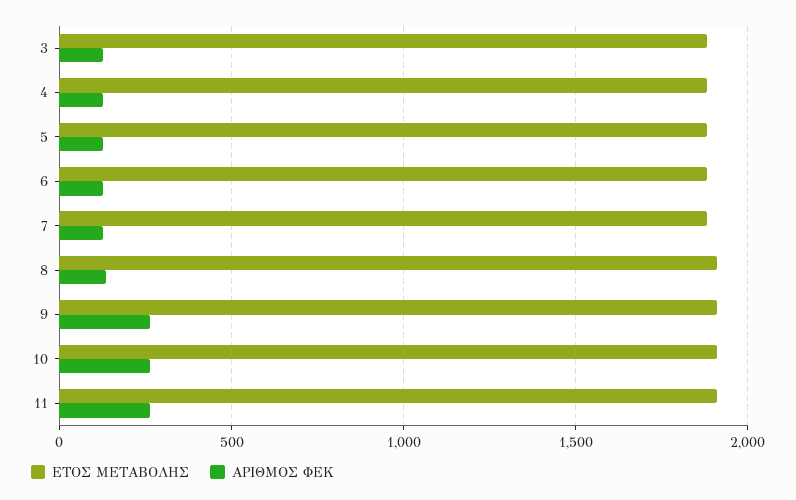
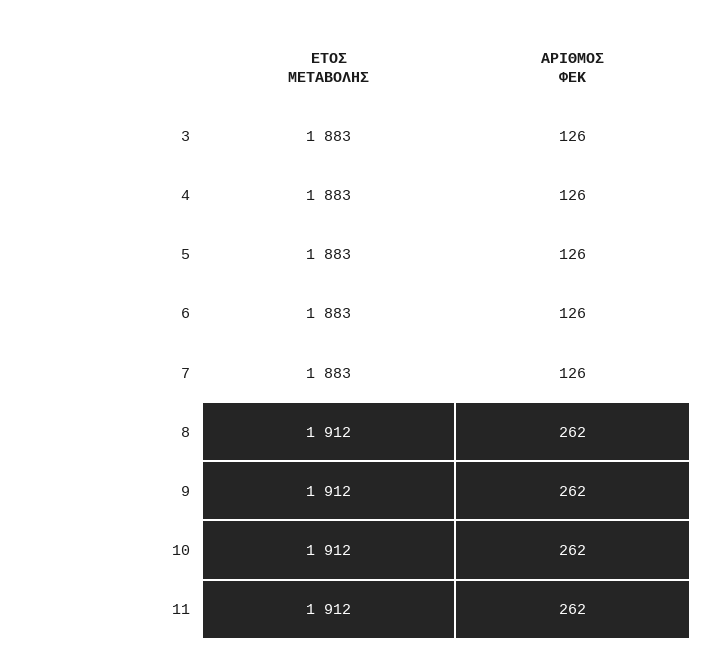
ΑΡΙΘΜΟΣ ΦΕΚ, 8: 150 -> 262

